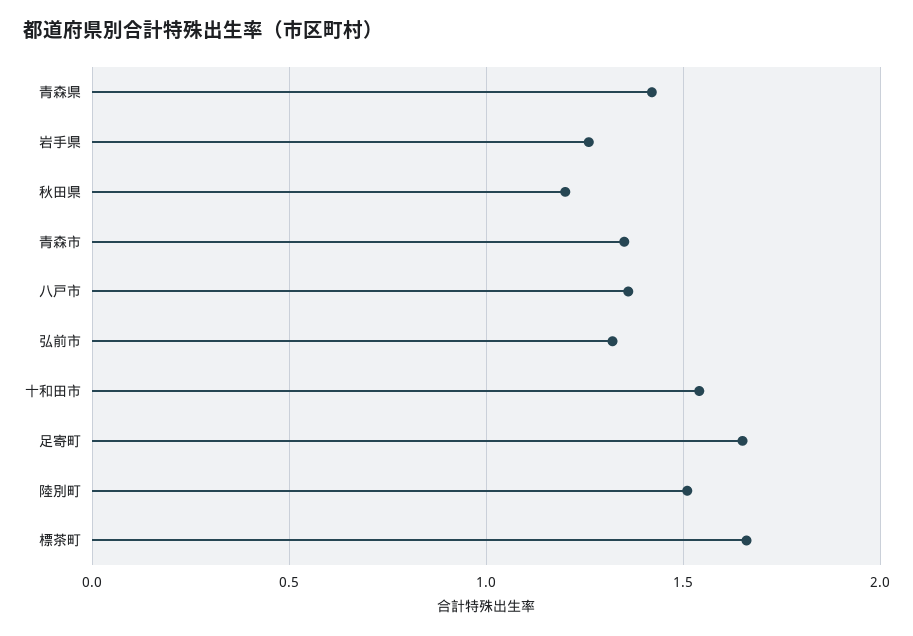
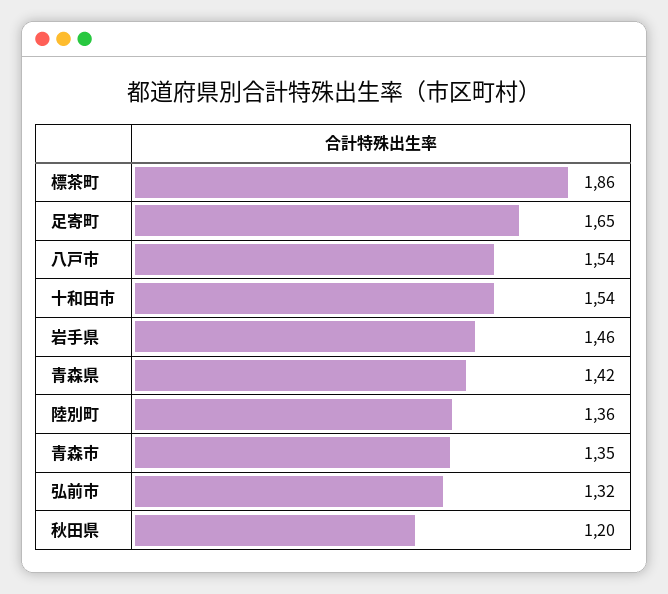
岩手県: 1.25 -> 1.46
八戸市: 1.35 -> 1.54
陸別町: 1.5 -> 1.36
標茶町: 1.65 -> 1.86

